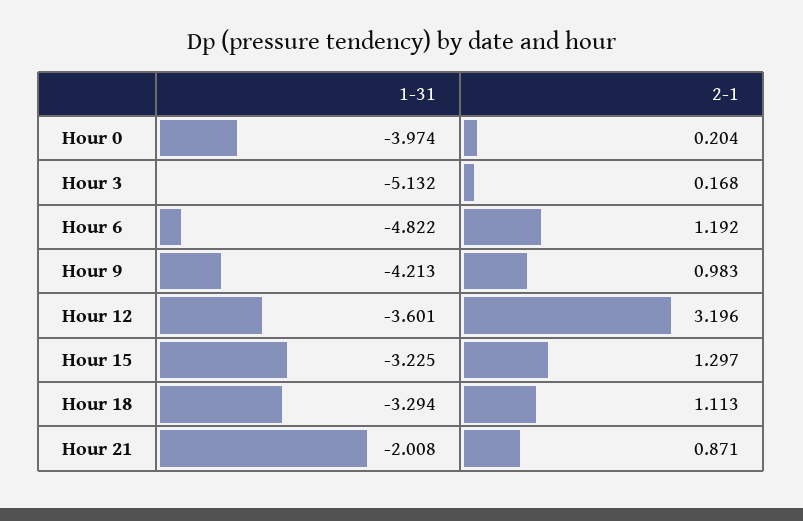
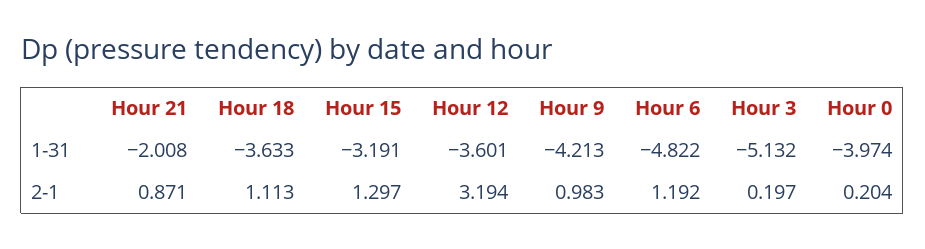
2-1, Hour 3: 0.168 -> 0.197
2-1, Hour 12: 3.196 -> 3.194
1-31, Hour 15: -3.225 -> -3.191
1-31, Hour 18: -3.294 -> -3.633

